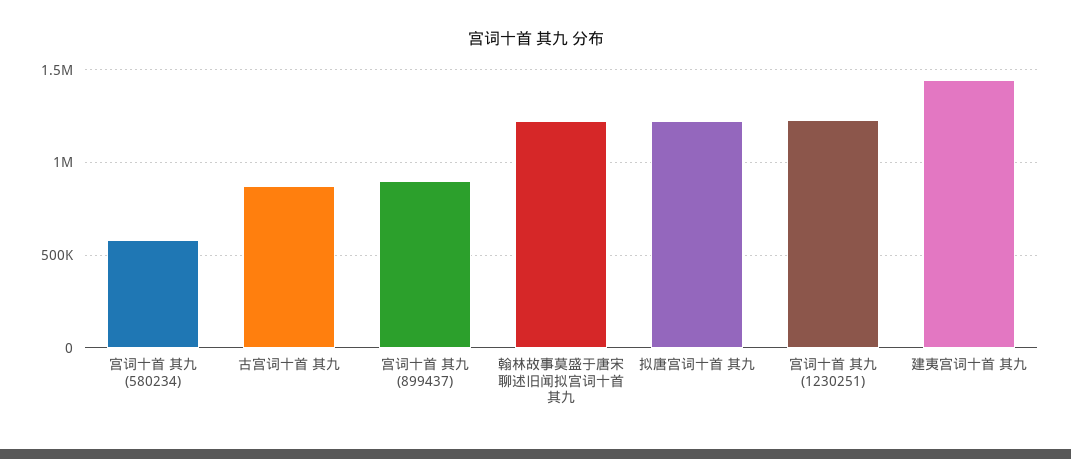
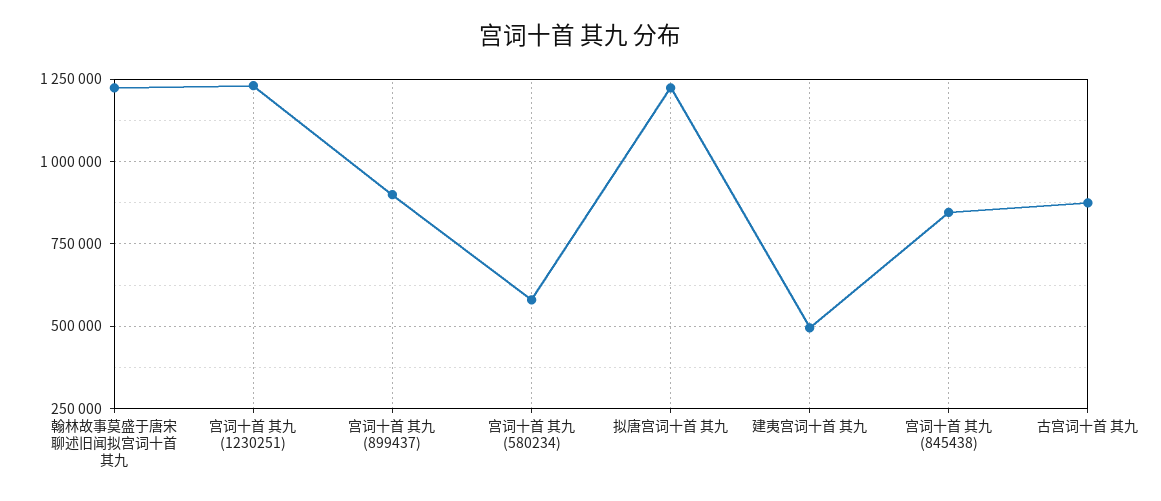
建夷宫词十首 其九: 1450000 -> 500000
宫词十首 其九 (845438): none -> 850000

